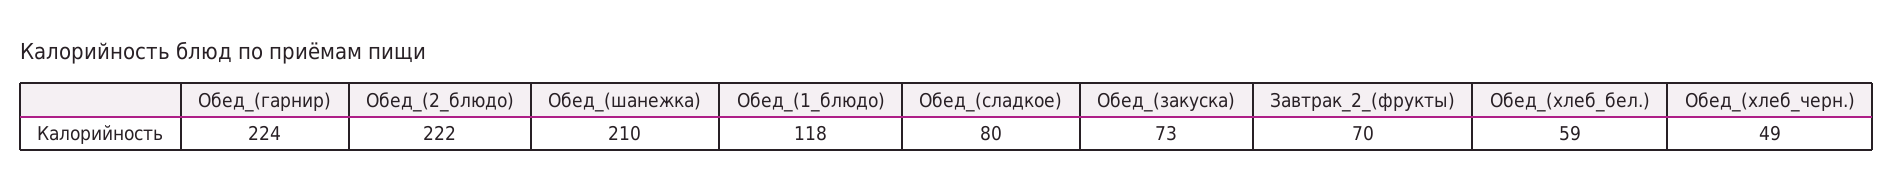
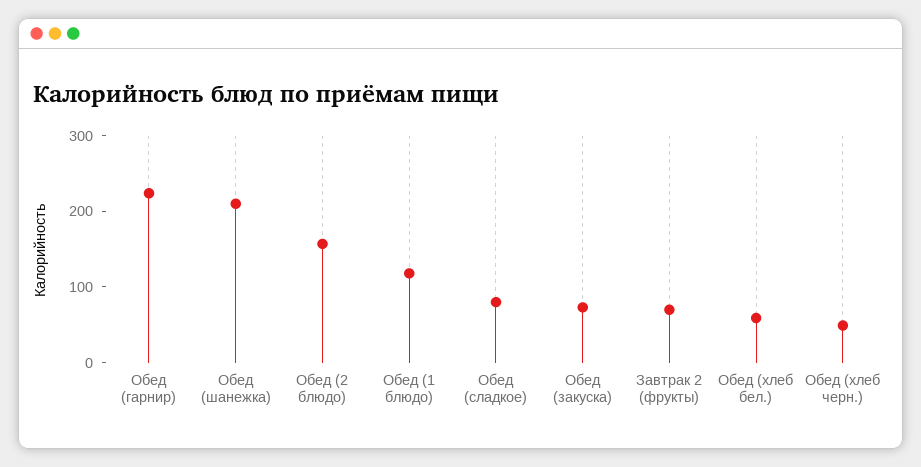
Обед_(2_блюдо): 222 -> 160

